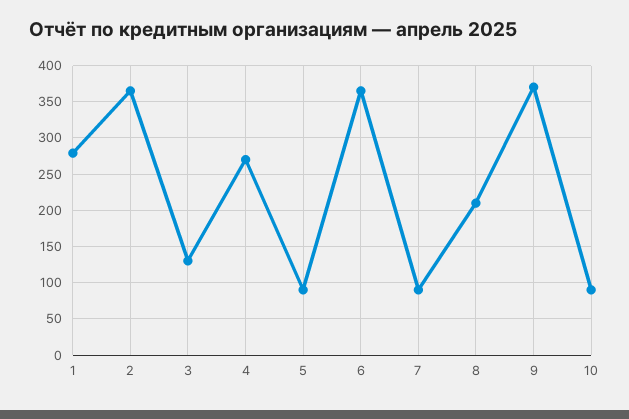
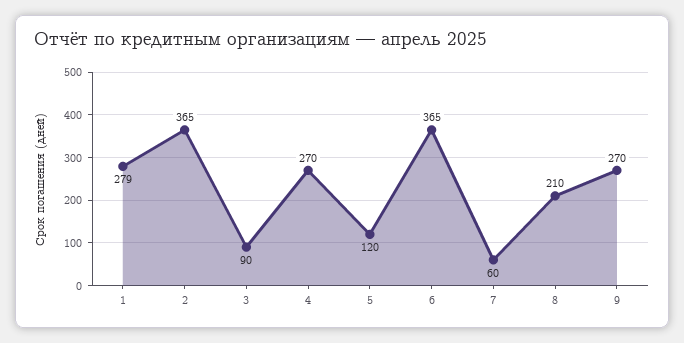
3: 130 -> 90
5: 90 -> 120
7: 90 -> 60
9: 370 -> 270
10: 90 -> none

